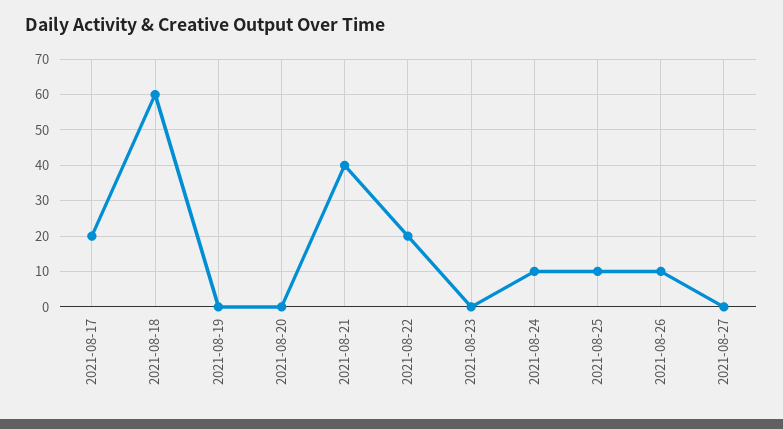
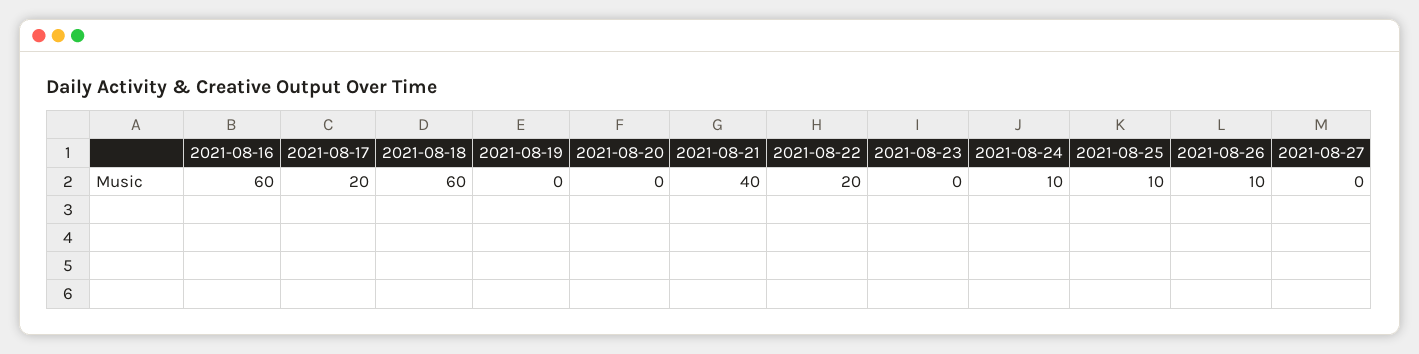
2021-08-16: none -> 60

